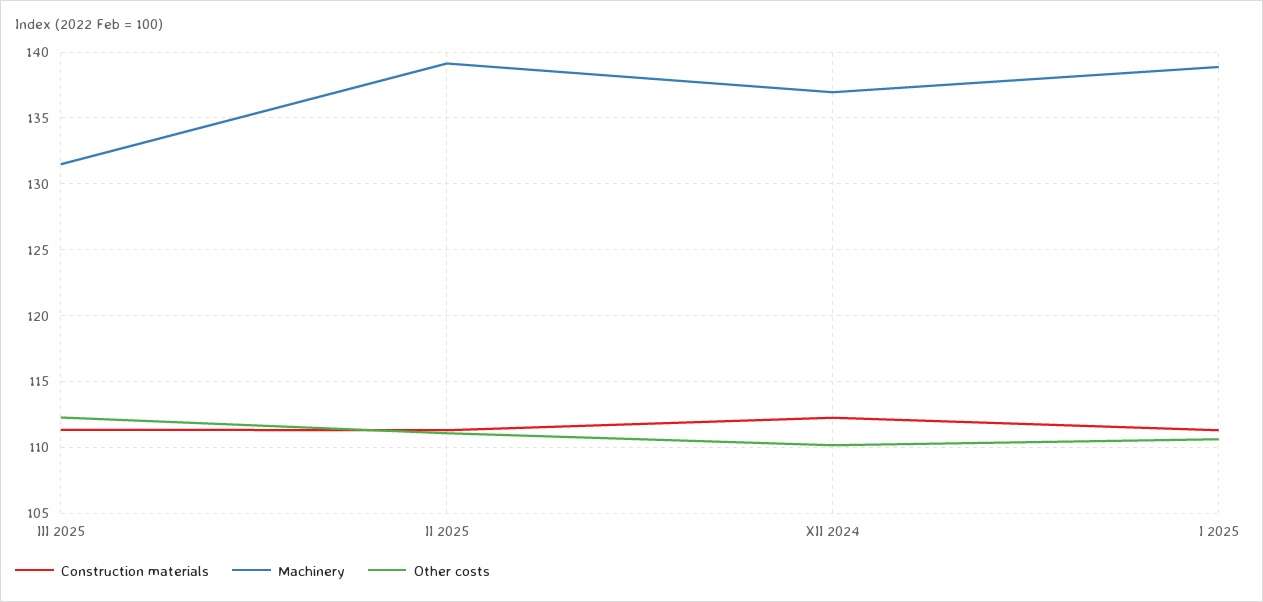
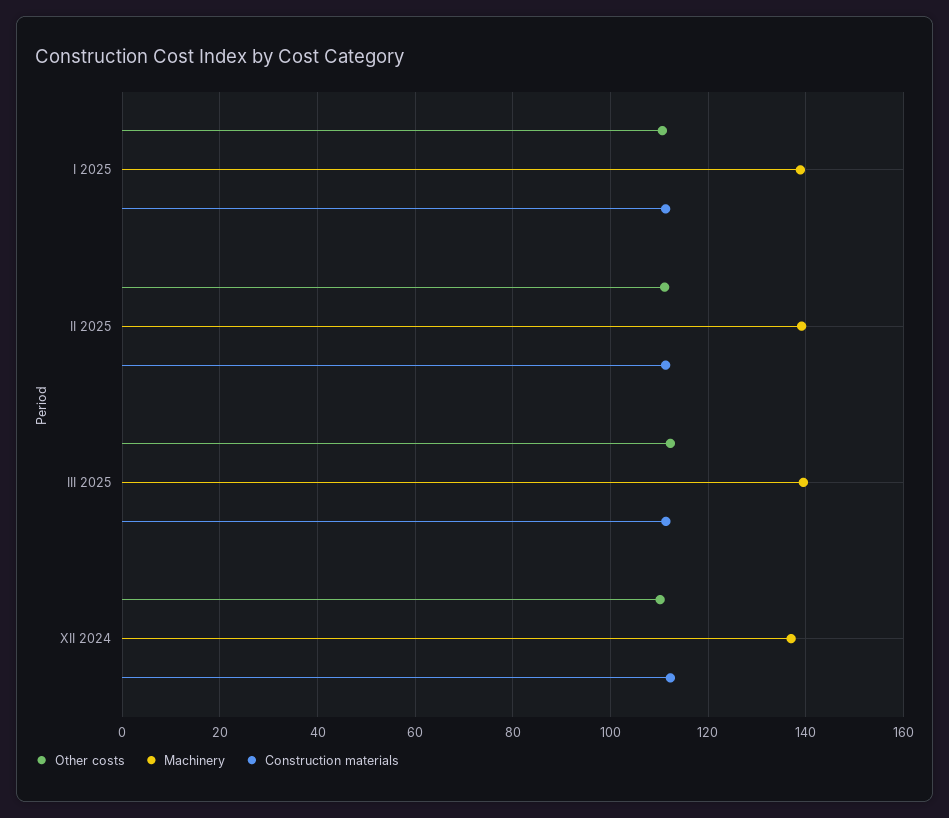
Machinery, III 2025: 131.5 -> 140

